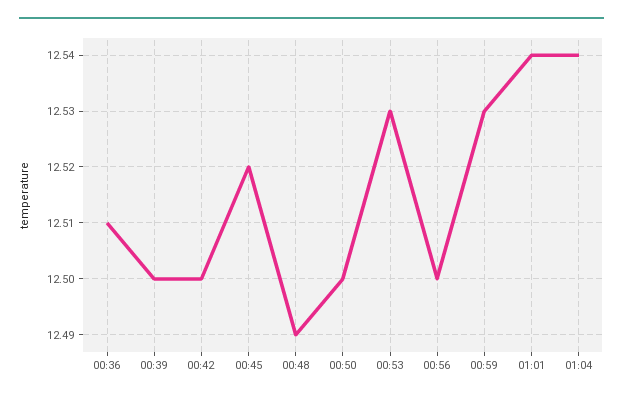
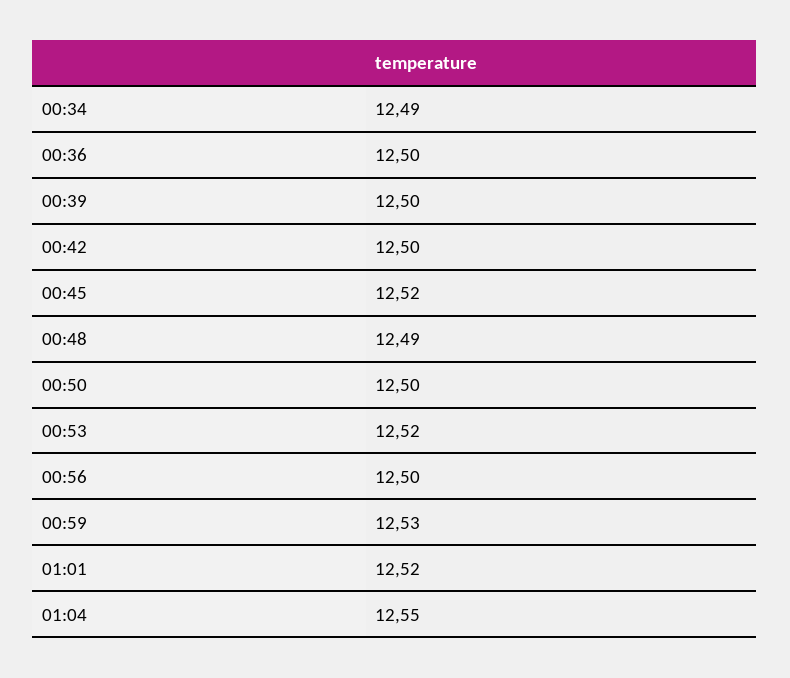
00:36: 12.51 -> 12.5
00:53: 12.53 -> 12.52
01:01: 12.54 -> 12.52
01:04: 12.54 -> 12.55
00:34: none -> 12.49

